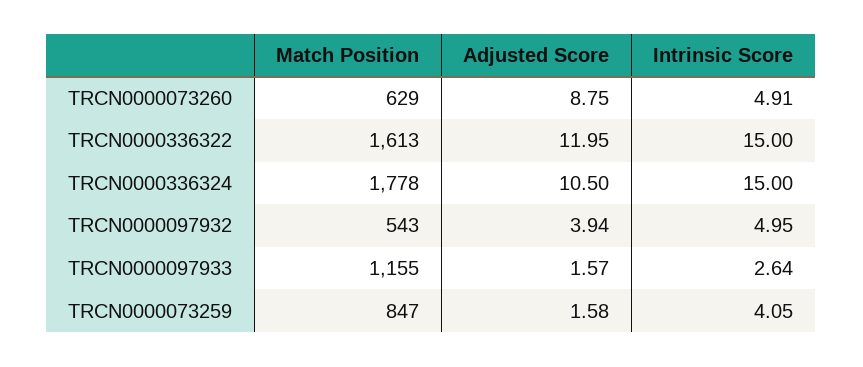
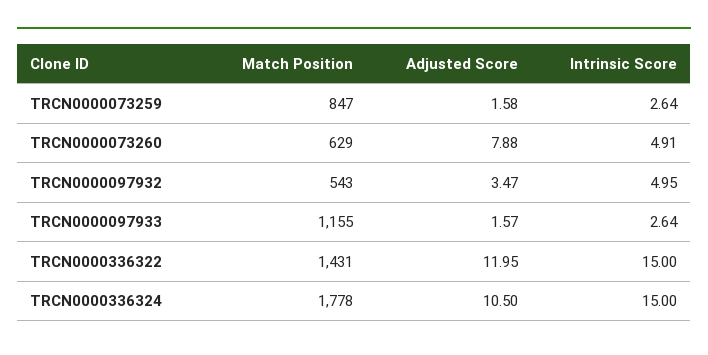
Adjusted Score, TRCN0000073260: 8.75 -> 7.88
Match Position, TRCN0000336322: 1613 -> 1431
Adjusted Score, TRCN0000097932: 3.94 -> 3.47
Intrinsic Score, TRCN0000073259: 4.05 -> 2.64

